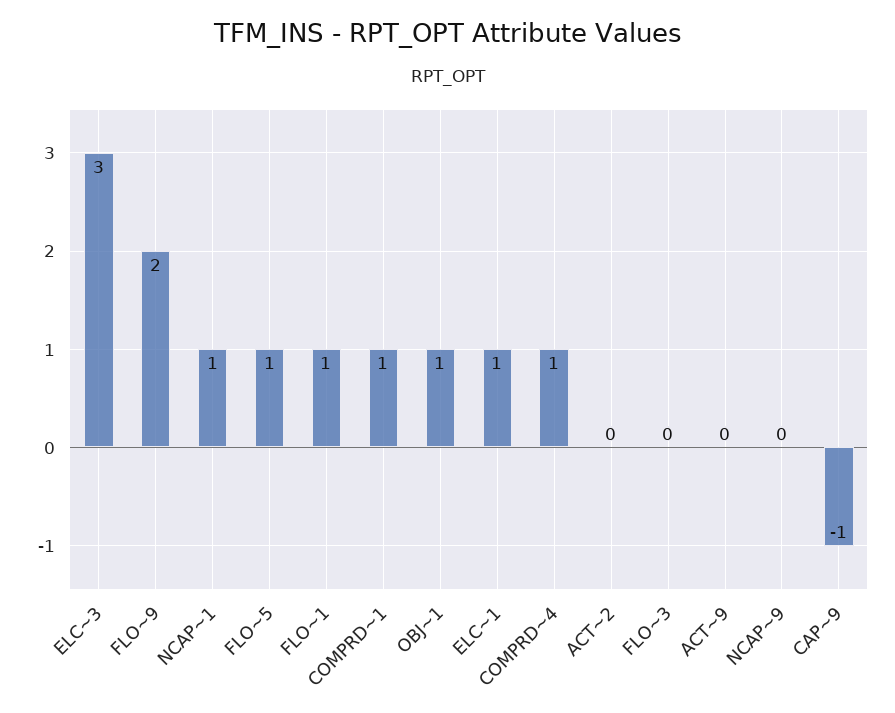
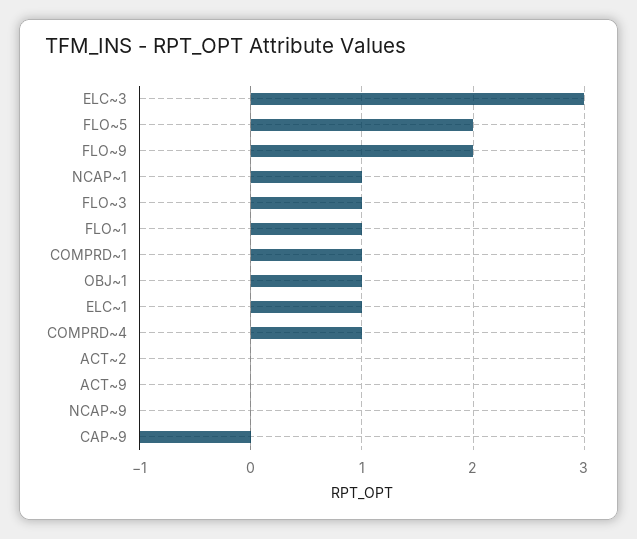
FLO~5: 1 -> 2
FLO~3: 0 -> 1

